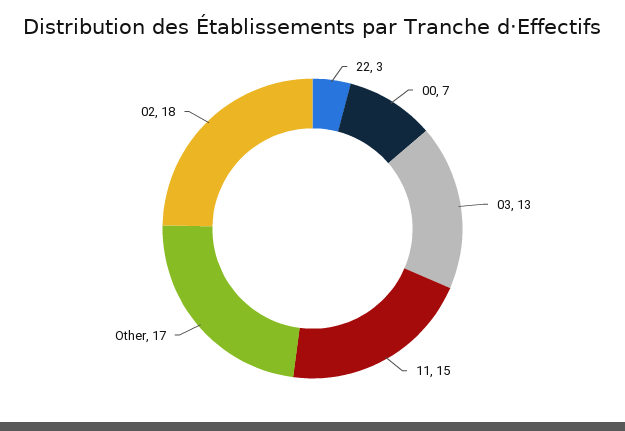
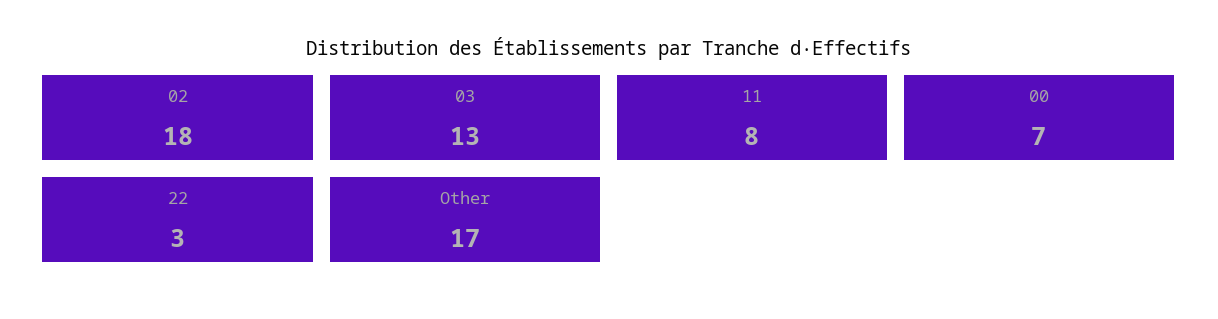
11: 15 -> 8

